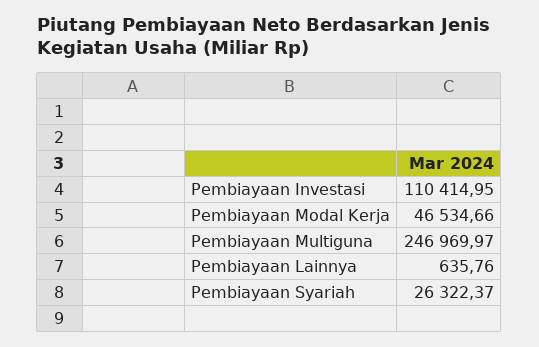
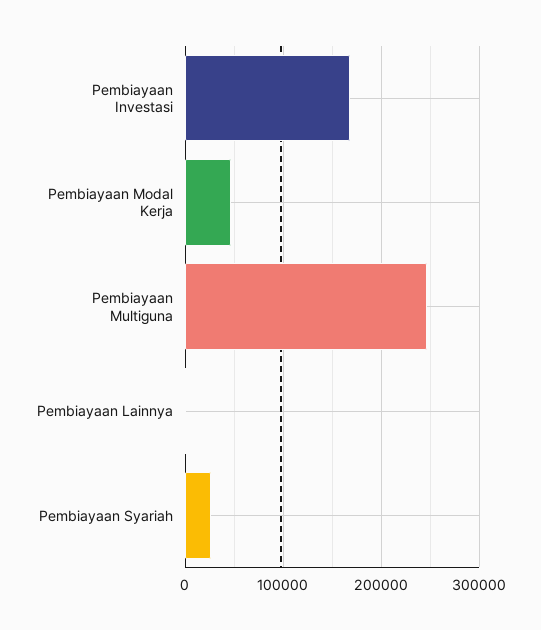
Pembiayaan Investasi: 110414.95 -> 170000

